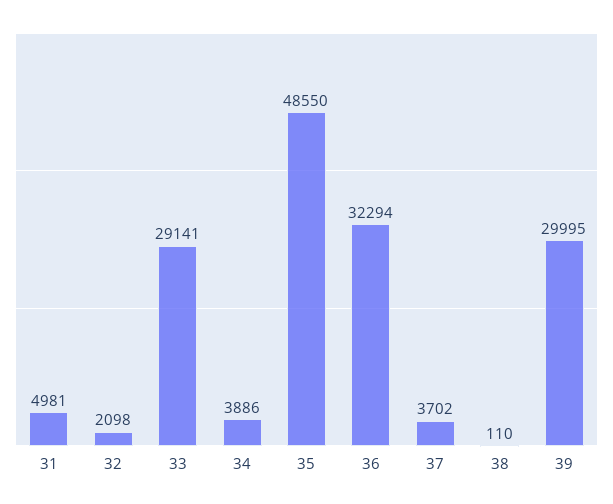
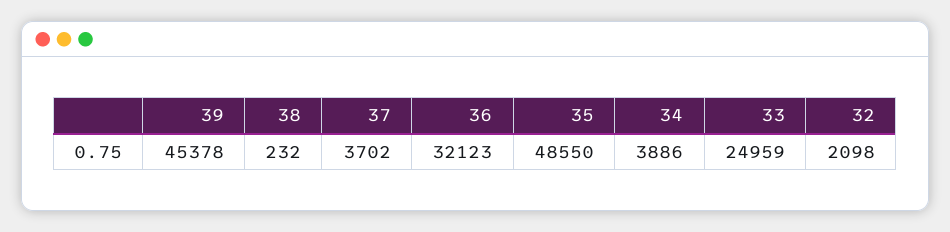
31: 4981 -> none
33: 29141 -> 24959
36: 32294 -> 32123
38: 110 -> 232
39: 29995 -> 45378

